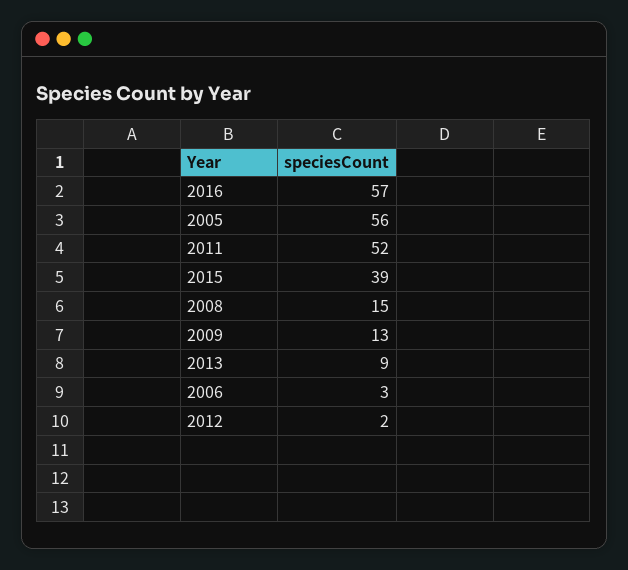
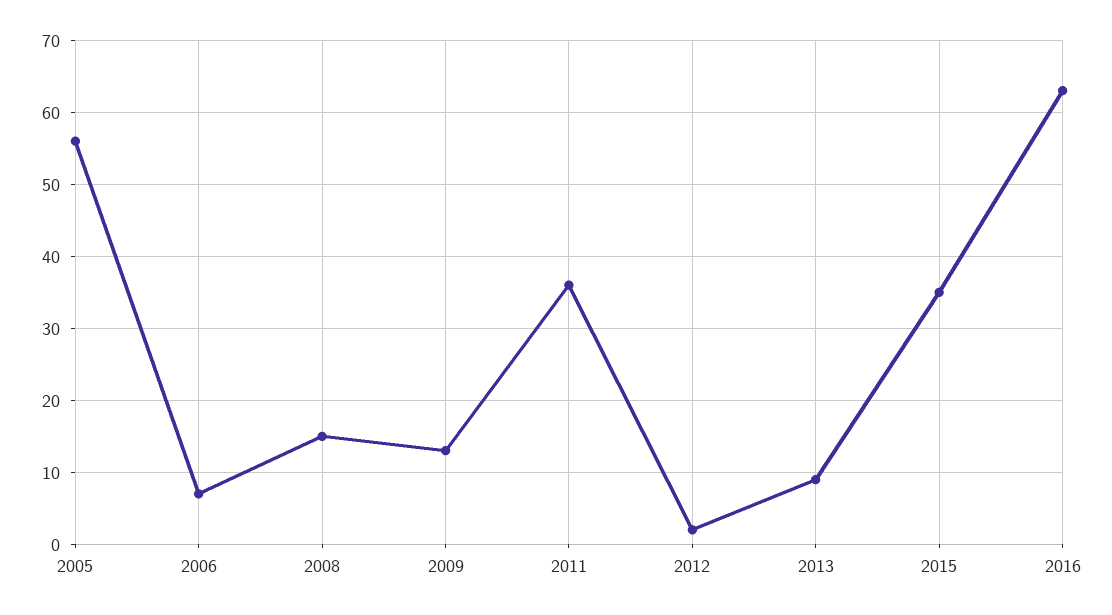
2016: 57 -> 63
2011: 52 -> 36
2015: 39 -> 35
2006: 3 -> 7

